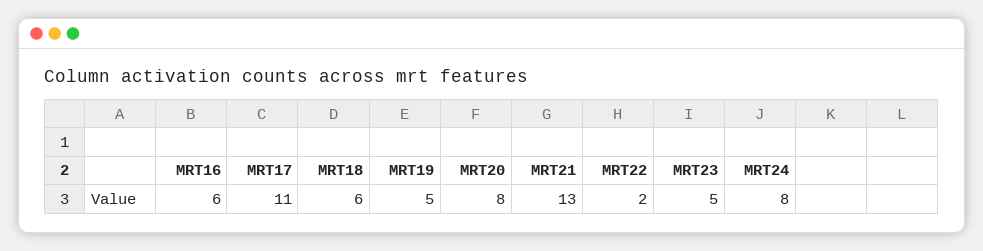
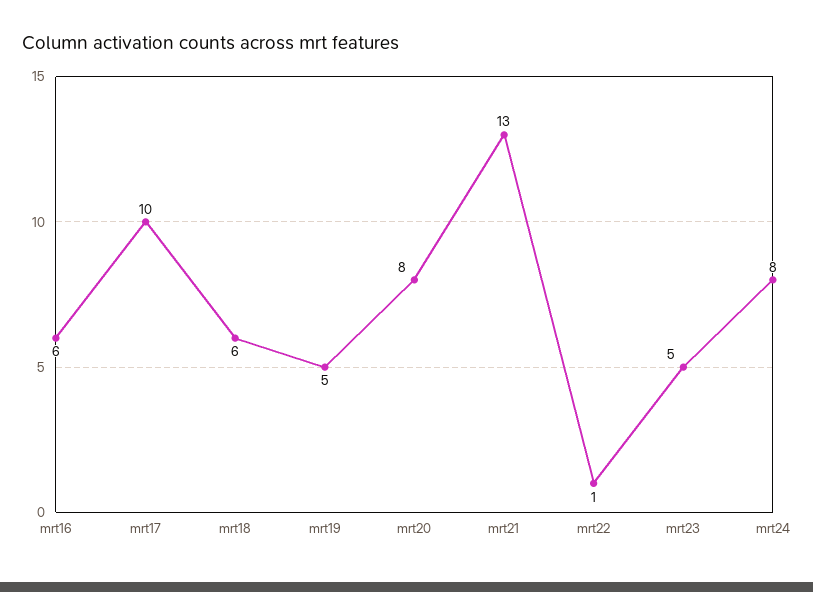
MRT17: 11 -> 10
MRT22: 2 -> 1

